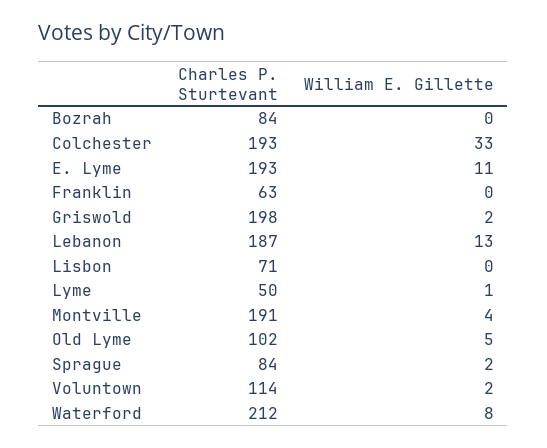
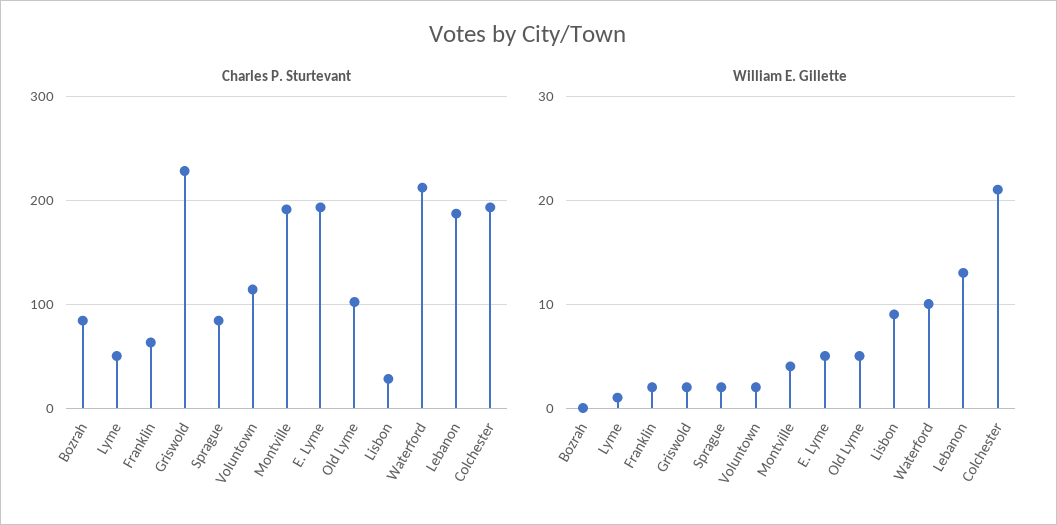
William E. Gillette, Colchester: 33 -> 21
William E. Gillette, E. Lyme: 11 -> 5
William E. Gillette, Franklin: 0 -> 2
Charles P. Sturtevant, Griswold: 198 -> 230
Charles P. Sturtevant, Lisbon: 71 -> 30
William E. Gillette, Lisbon: 0 -> 9
William E. Gillette, Waterford: 8 -> 10

